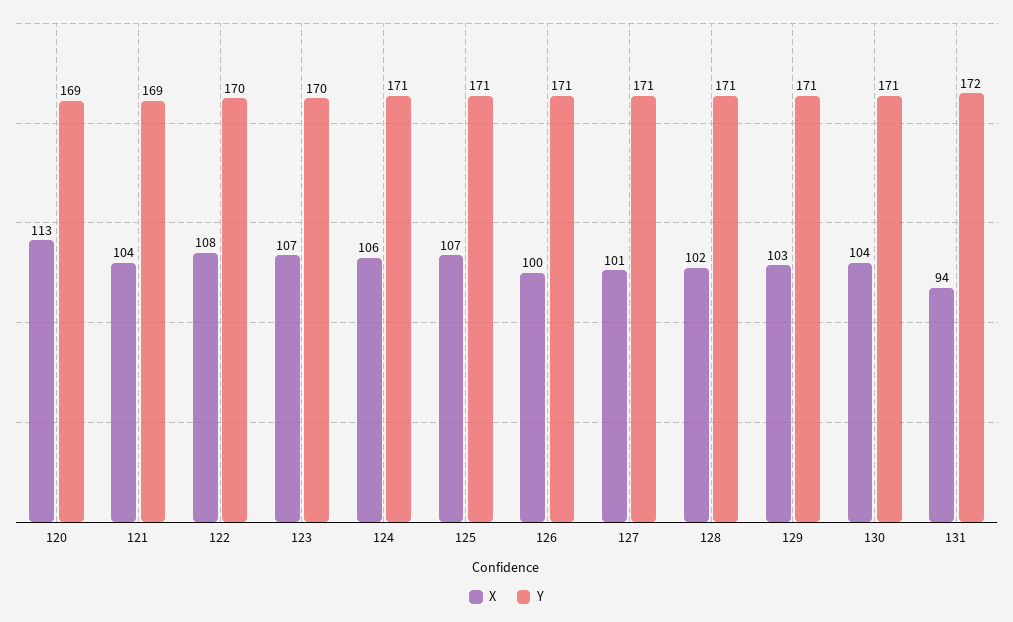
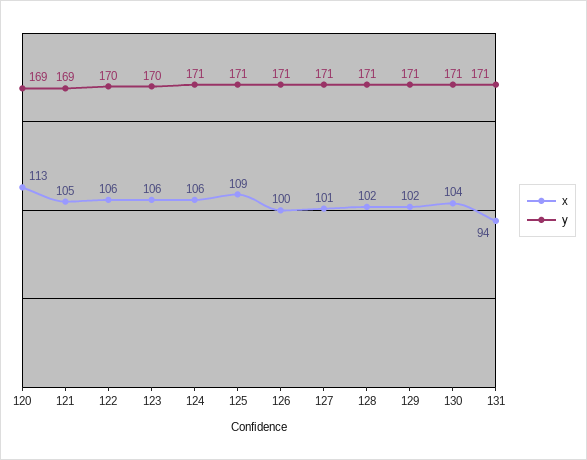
X, 121: 104 -> 105
X, 122: 108 -> 106
X, 123: 107 -> 106
X, 125: 107 -> 109
X, 129: 103 -> 102
Y, 131: 172 -> 171

